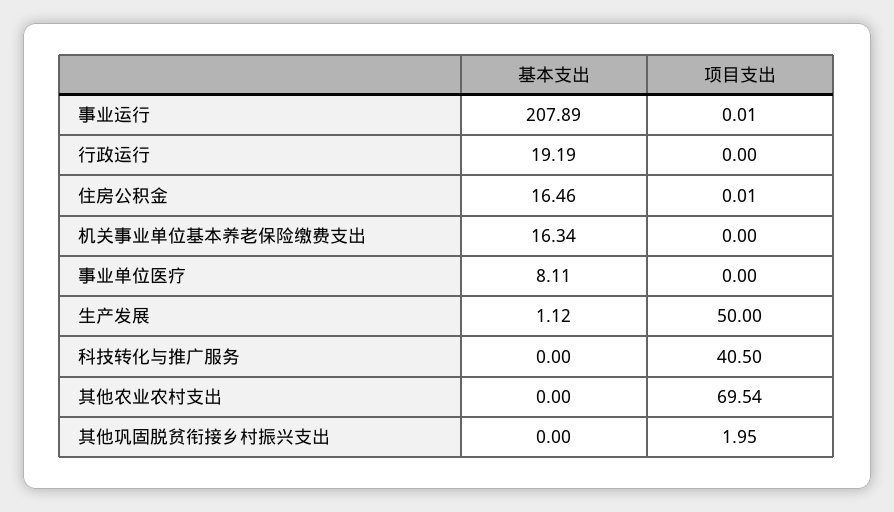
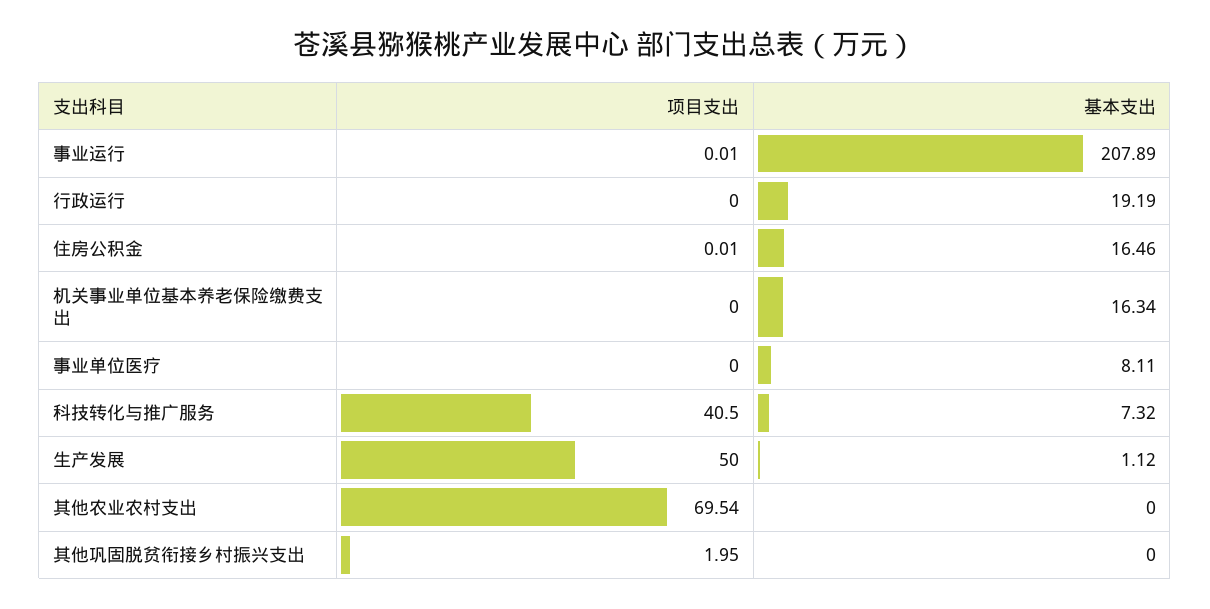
基本支出, 科技转化与推广服务: 0 -> 7.32

